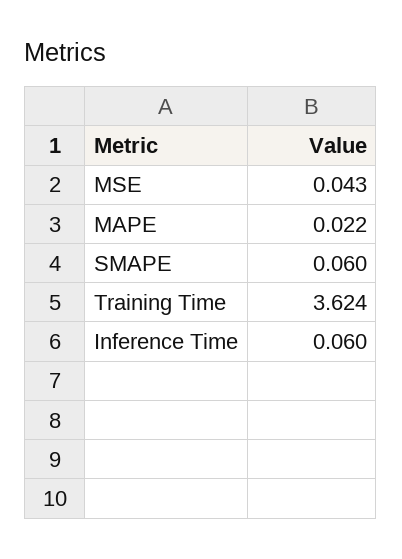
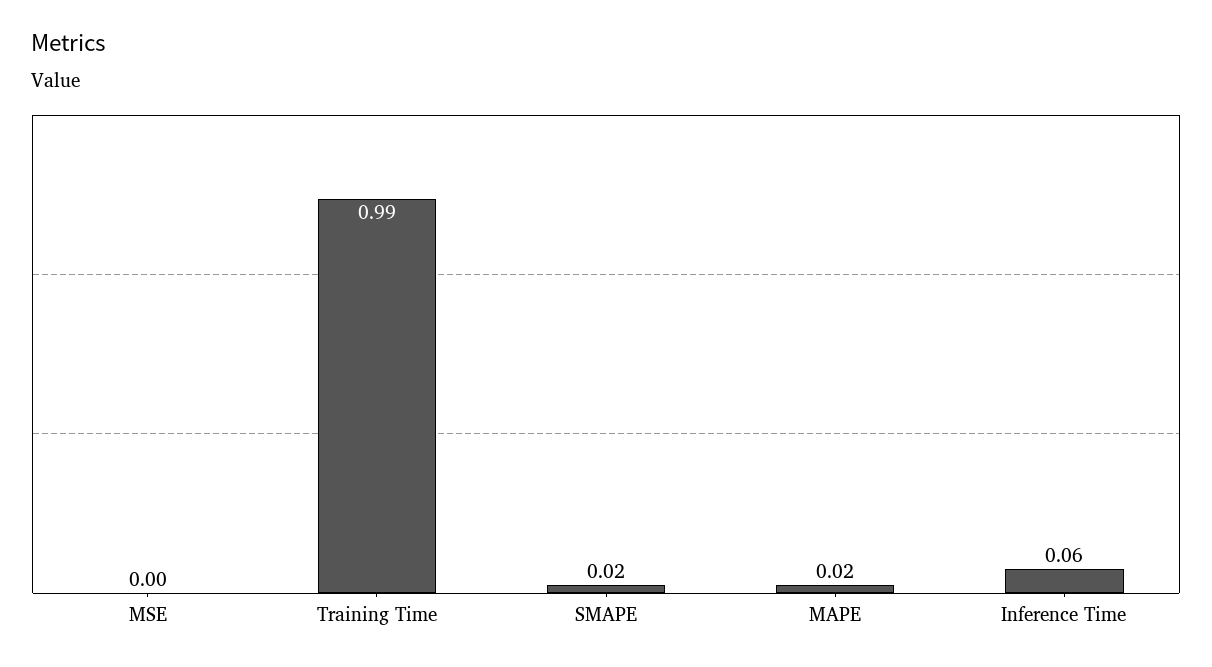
MSE: 0.043 -> 0
SMAPE: 0.06 -> 0.02
Training Time: 3.624 -> 0.99

